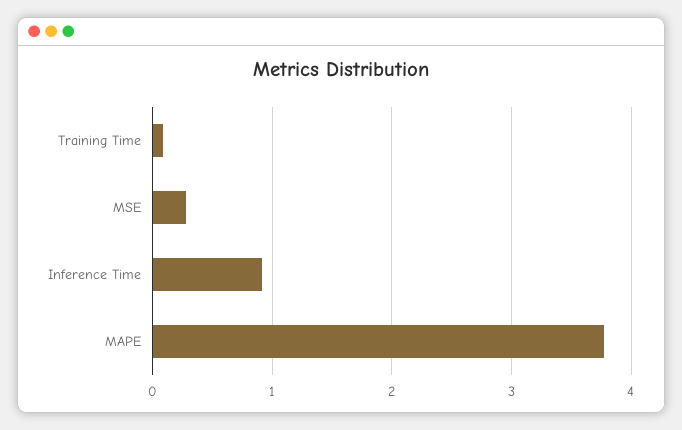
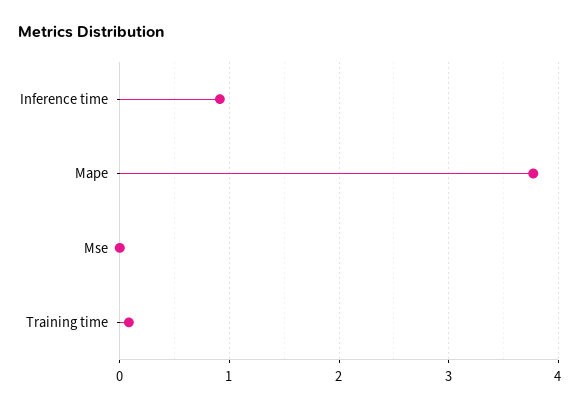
MSE: 0.3 -> 0

